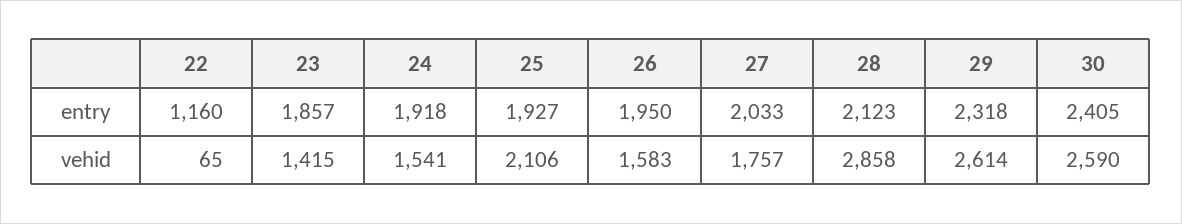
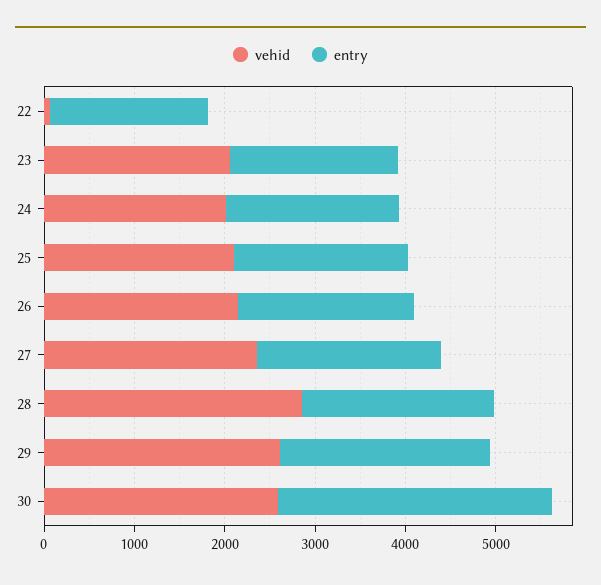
entry, 22: 1160 -> 1800
entry, 30: 2405 -> 3000
vehid, 23: 1415 -> 2000
vehid, 24: 1541 -> 2000
vehid, 26: 1583 -> 2200
vehid, 27: 1757 -> 2400

